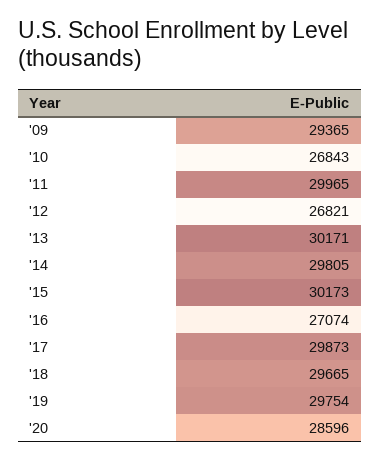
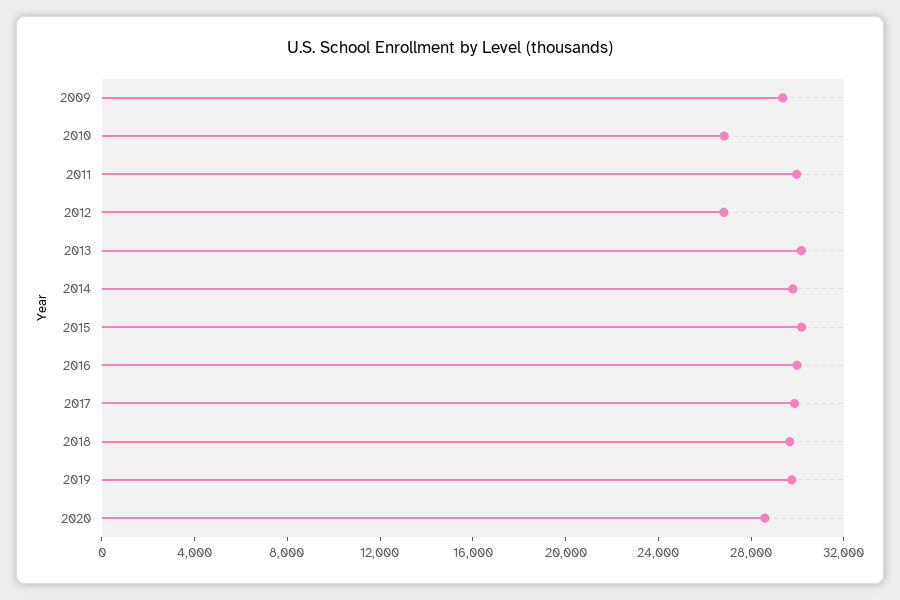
'16: 27074 -> 30000

